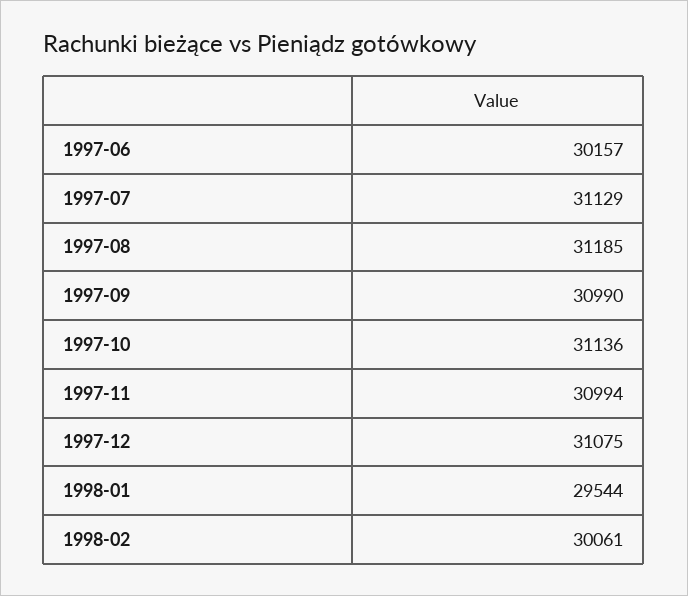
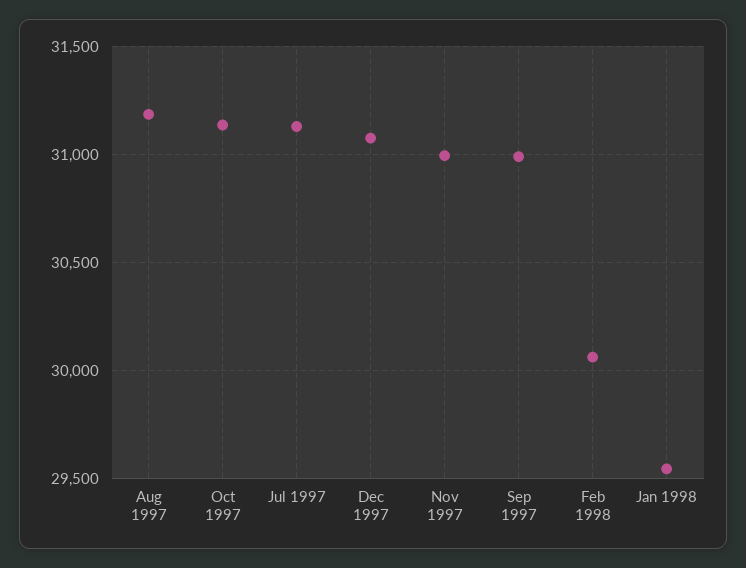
1997-06: 30157 -> none

